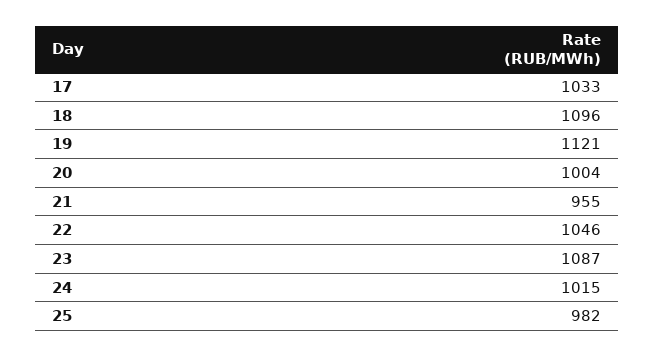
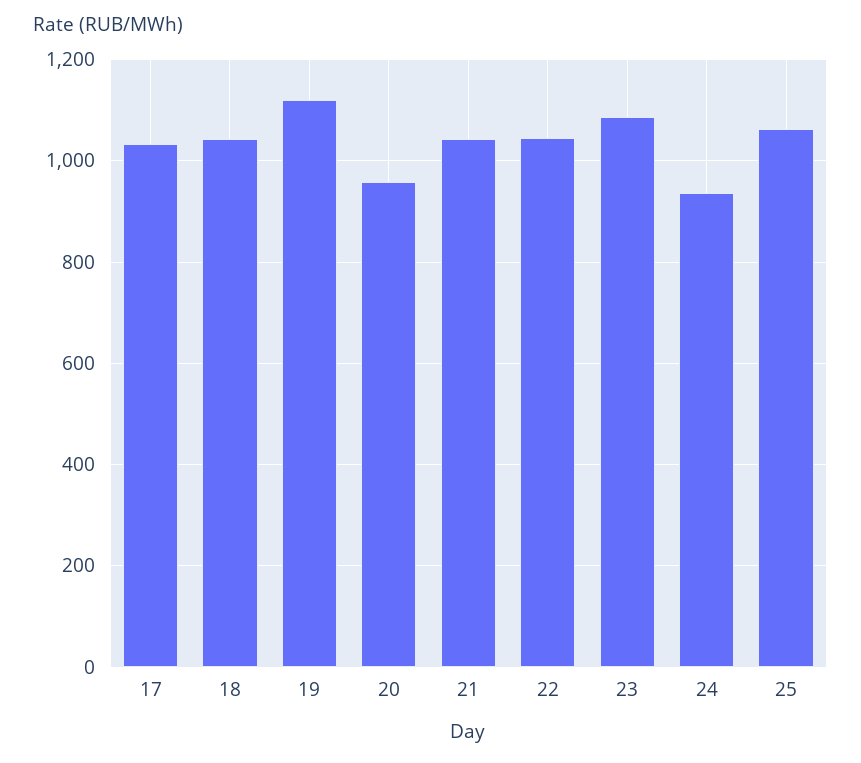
18: 1096 -> 1040
20: 1004 -> 960
21: 955 -> 1040
24: 1015 -> 940
25: 982 -> 1060

